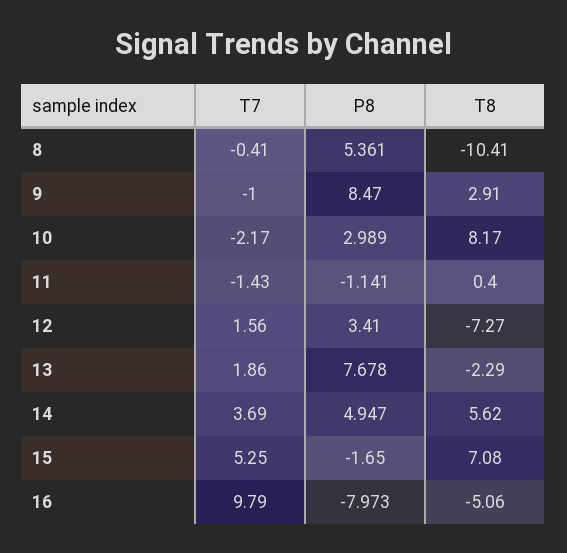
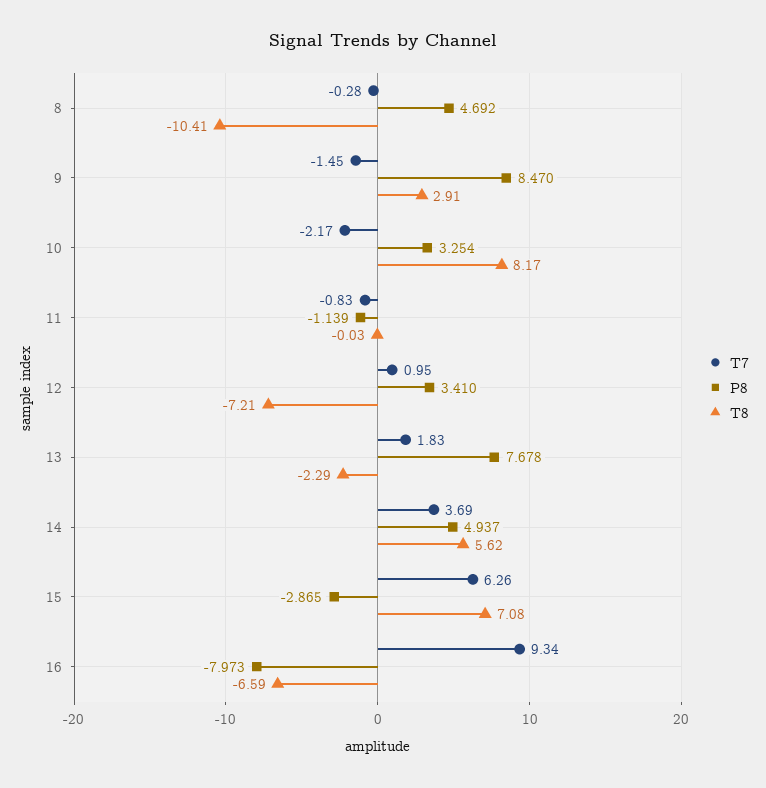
T7, 8: -0.41 -> -0.28
P8, 8: 5.361 -> 4.692
T7, 9: -1 -> -1.45
P8, 10: 2.989 -> 3.254
T7, 11: -1.43 -> -0.83
P8, 11: -1.141 -> -1.139
T8, 11: 0.4 -> -0.03
T7, 12: 1.56 -> 0.95
T8, 12: -7.27 -> -7.21
T7, 13: 1.86 -> 1.83
P8, 14: 4.947 -> 4.937
T7, 15: 5.25 -> 6.26
P8, 15: -1.65 -> -2.865
T7, 16: 9.79 -> 9.34
T8, 16: -5.06 -> -6.59

